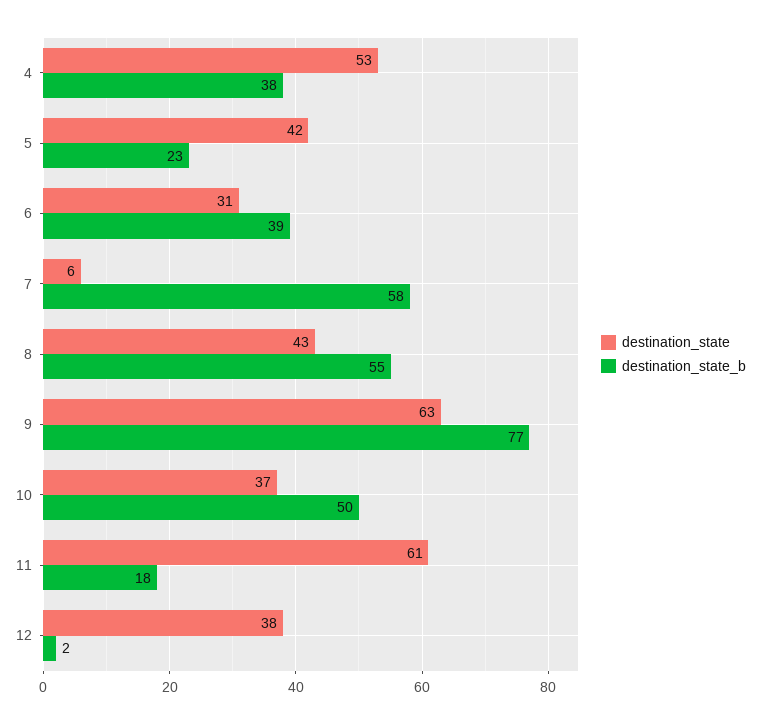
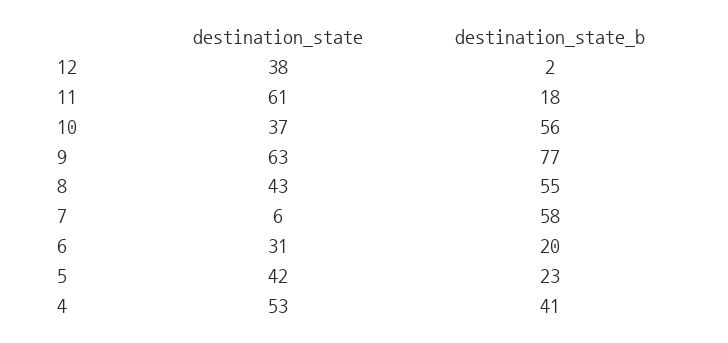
destination_state_b, 4: 38 -> 41
destination_state_b, 6: 39 -> 20
destination_state_b, 10: 50 -> 56

